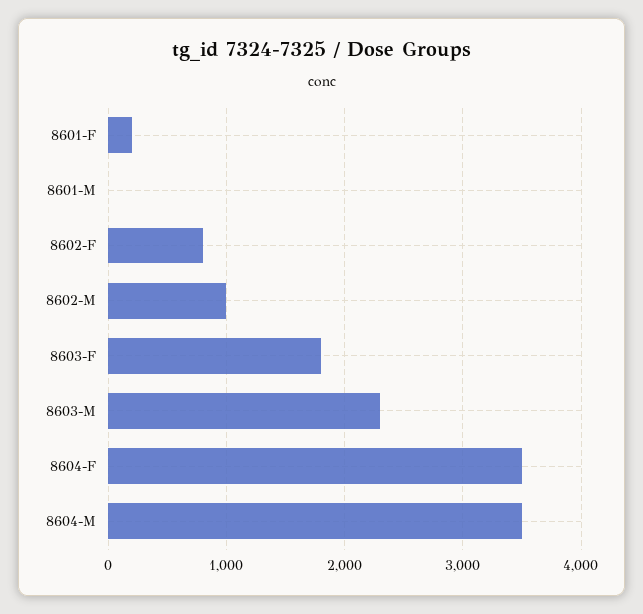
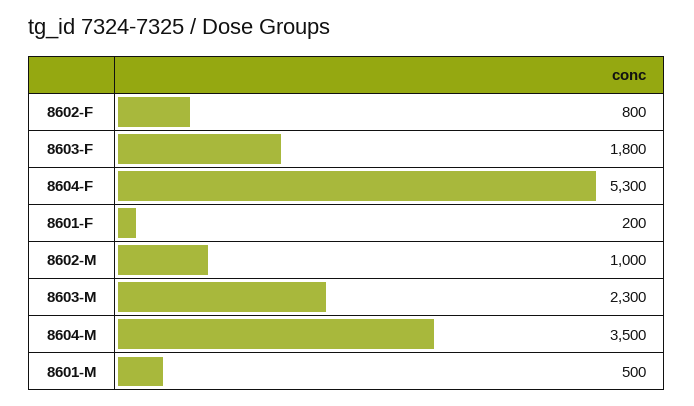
8601-M: 0 -> 500
8604-F: 3500 -> 5300

